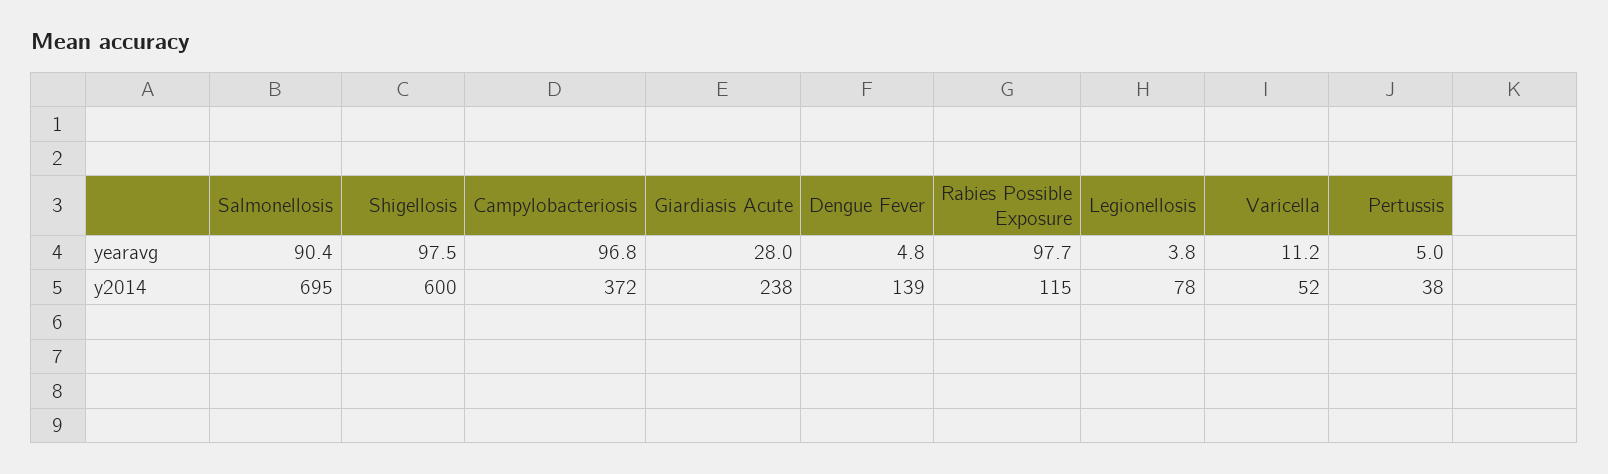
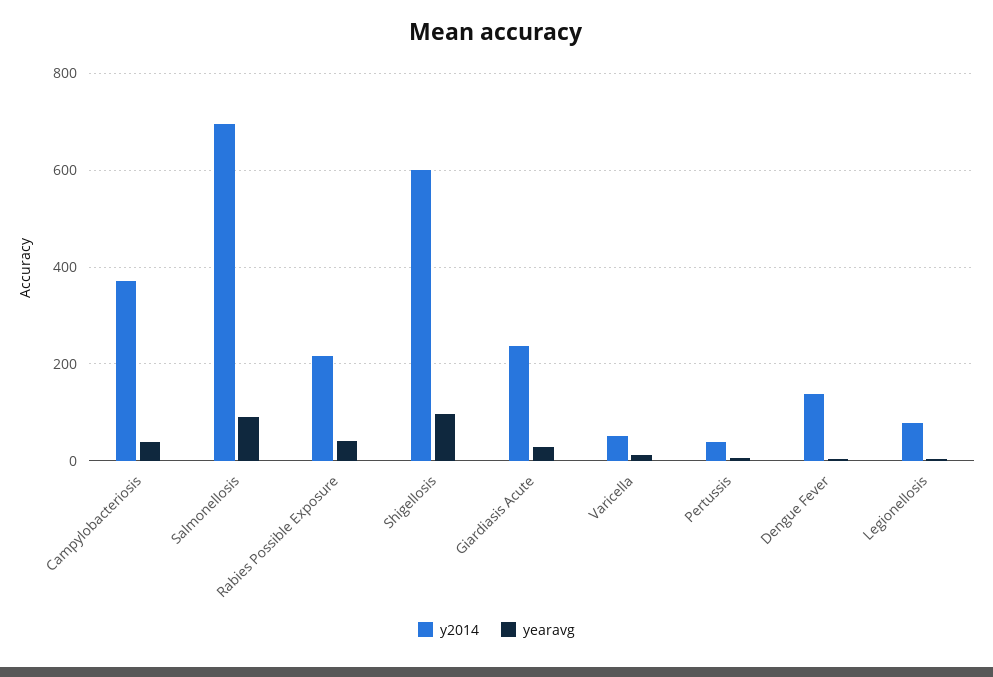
yearavg, Campylobacteriosis: 96.8 -> 40
yearavg, Rabies Possible Exposure: 97.7 -> 40
y2014, Rabies Possible Exposure: 115 -> 220

